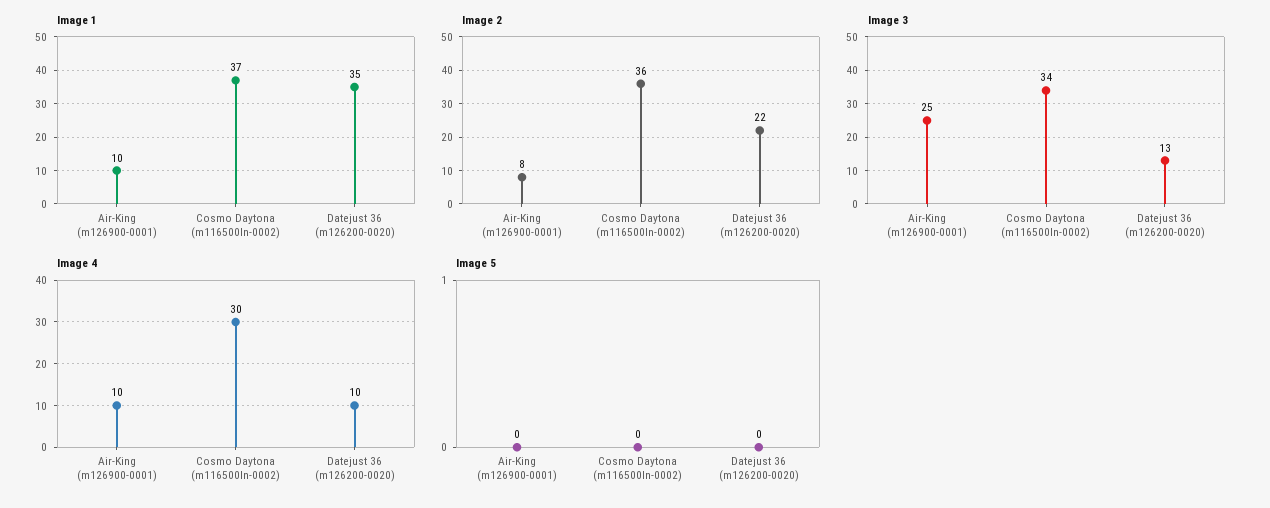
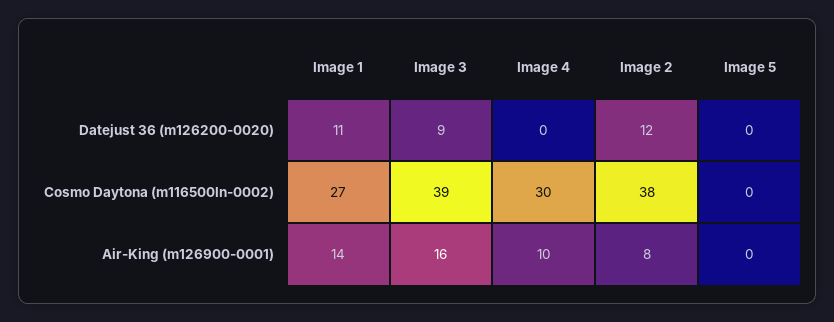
Image 1, Air-King (m126900-0001): 10 -> 14
Image 1, Cosmo Daytona (m116500ln-0002): 37 -> 27
Image 1, Datejust 36 (m126200-0020): 35 -> 11
Image 2, Cosmo Daytona (m116500ln-0002): 36 -> 38
Image 2, Datejust 36 (m126200-0020): 22 -> 12
Image 3, Air-King (m126900-0001): 25 -> 16
Image 3, Cosmo Daytona (m116500ln-0002): 34 -> 39
Image 3, Datejust 36 (m126200-0020): 13 -> 9
Image 4, Datejust 36 (m126200-0020): 10 -> 0

